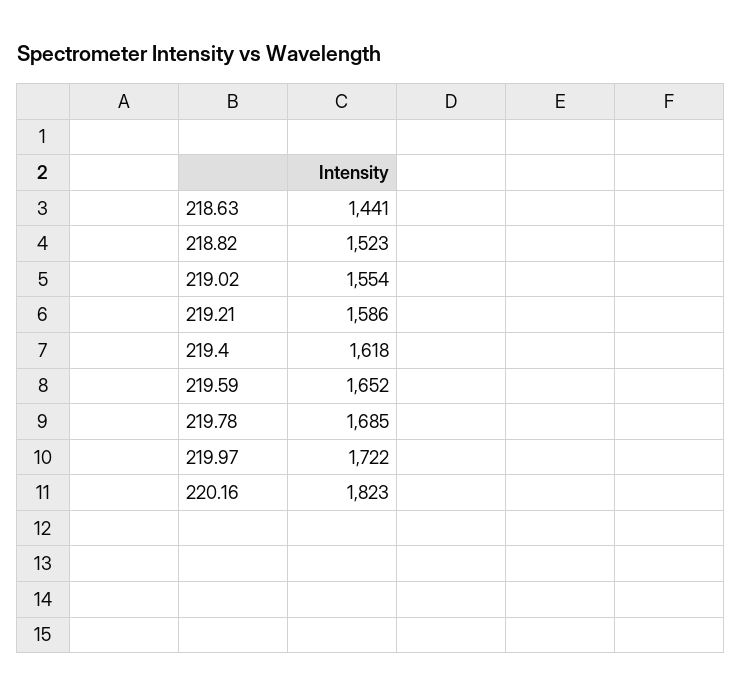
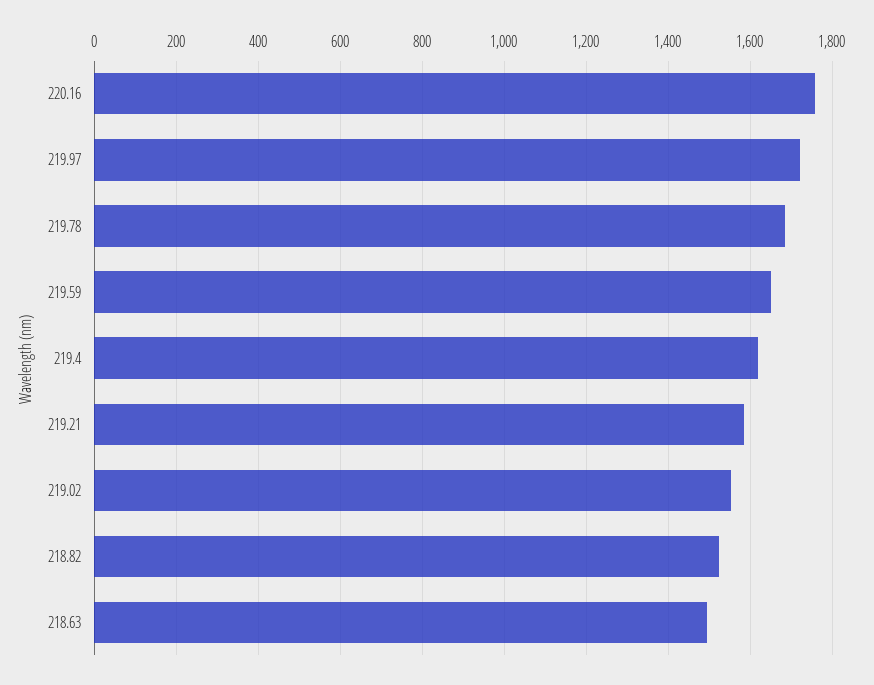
218.63: 1441 -> 1500
220.16: 1823 -> 1760

